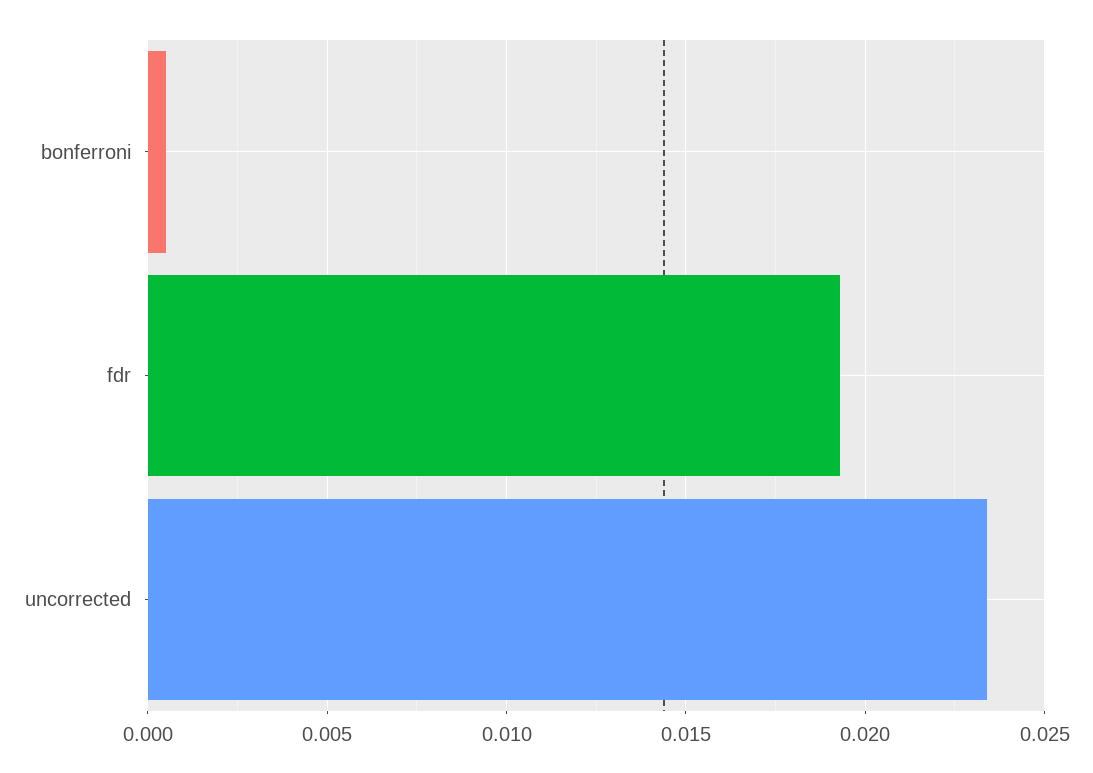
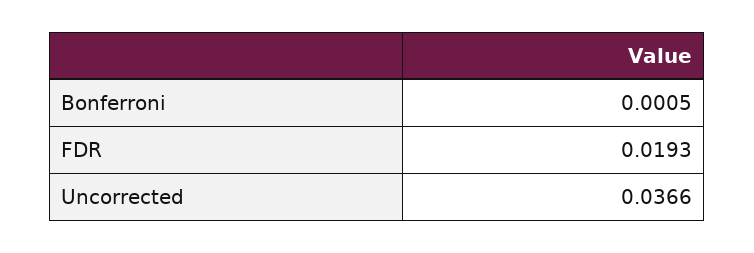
uncorrected: 0.0235 -> 0.0366

